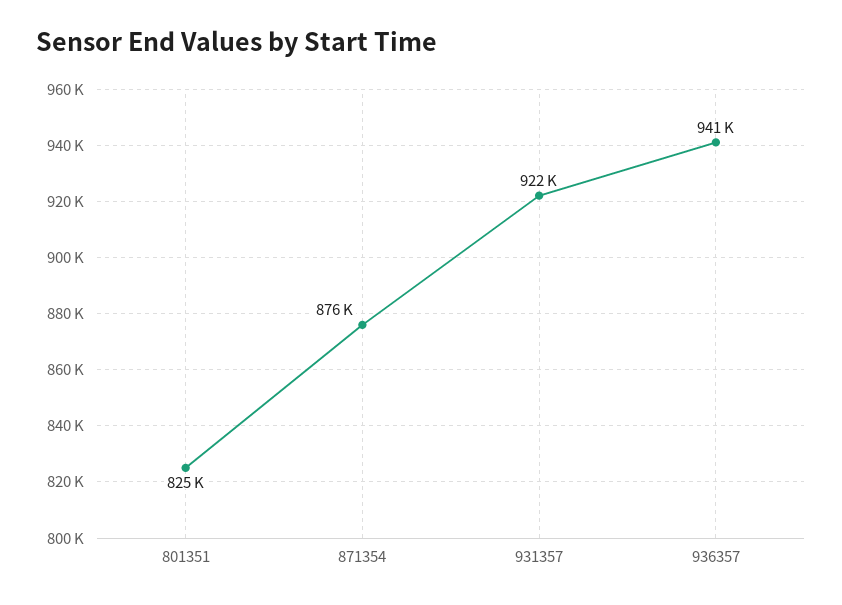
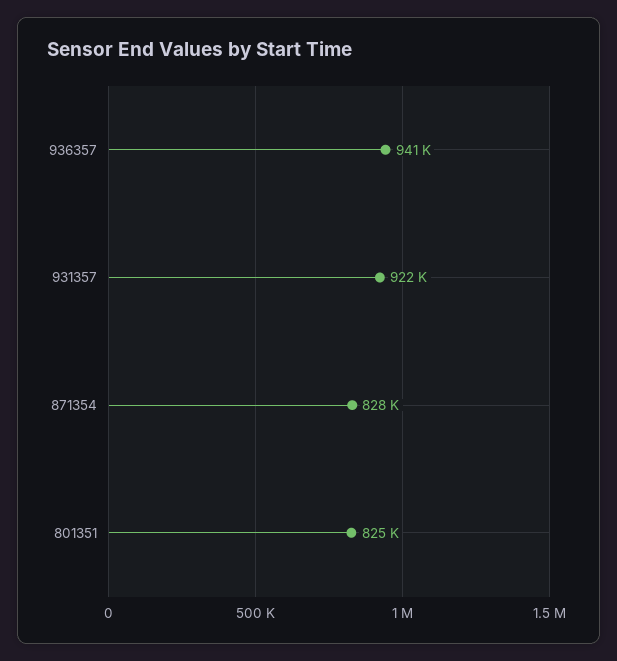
871354: 876000 -> 828000

